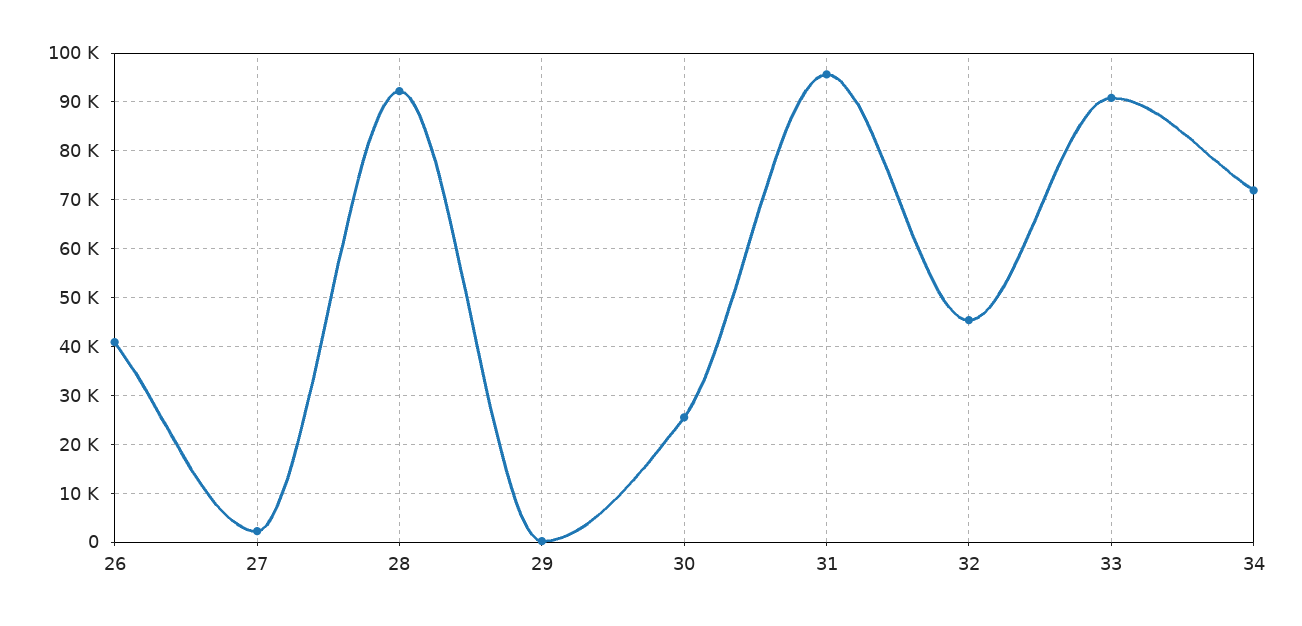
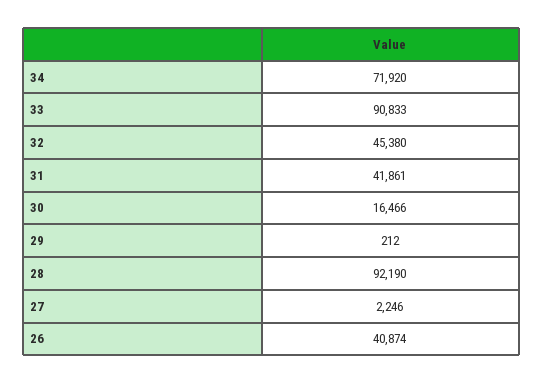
30: 26000 -> 16466
31: 96000 -> 41861

